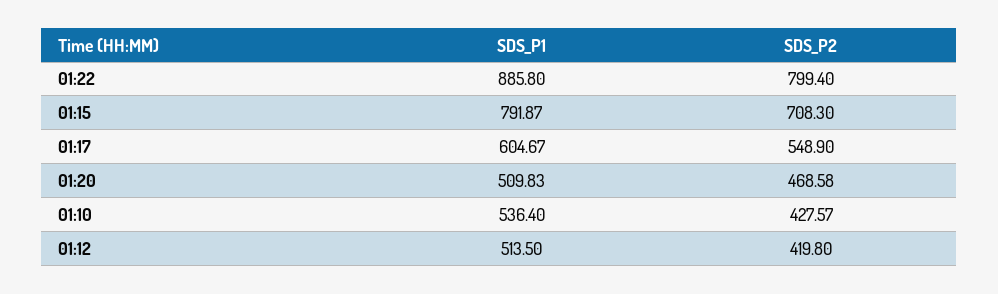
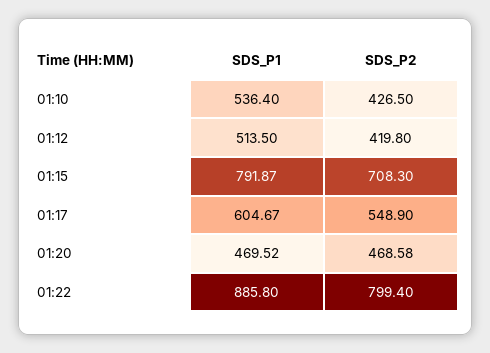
SDS_P1, 01:20: 509.83 -> 469.52
SDS_P2, 01:10: 427.57 -> 426.5

